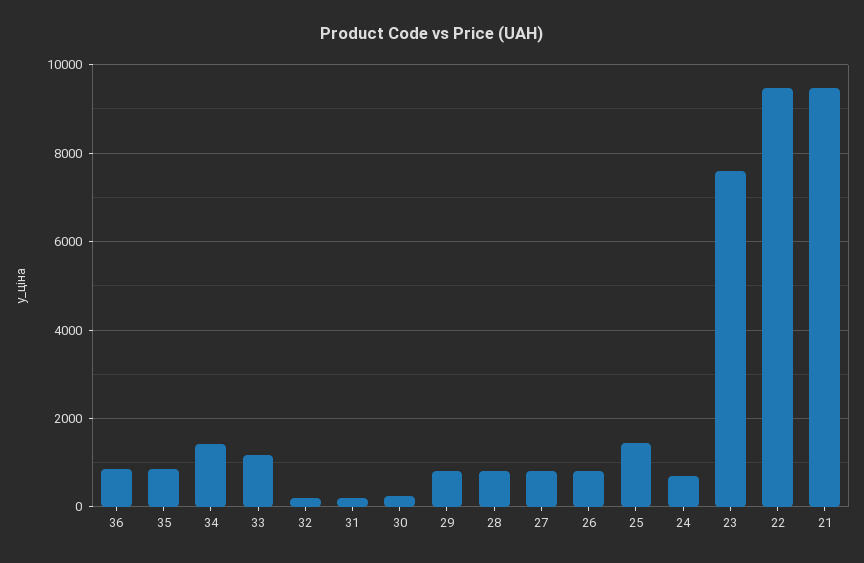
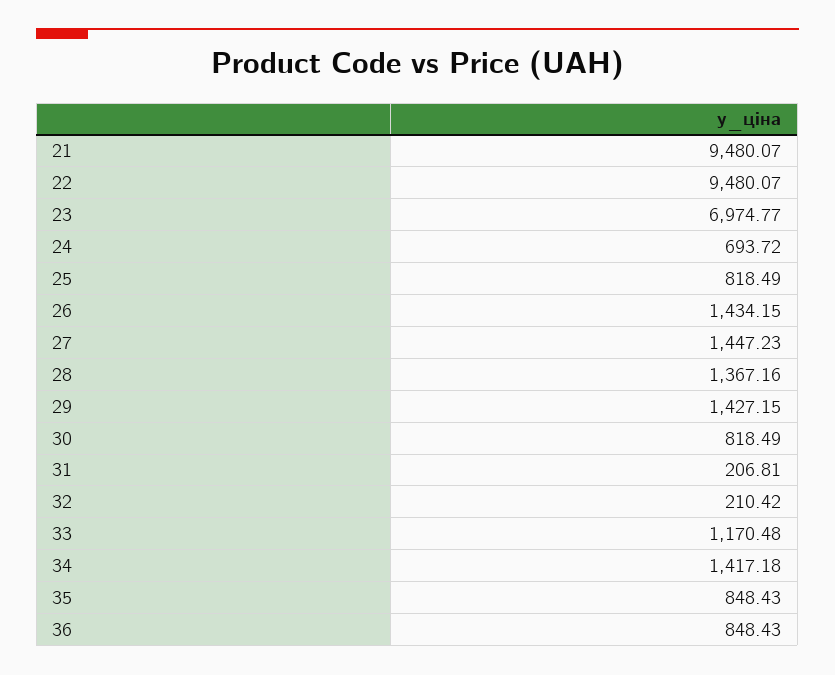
30: 200 -> 818.49
29: 800 -> 1427.15
28: 800 -> 1367.16
27: 800 -> 1447.23
26: 800 -> 1434.15
25: 1400 -> 818.49
23: 7600 -> 6974.77

